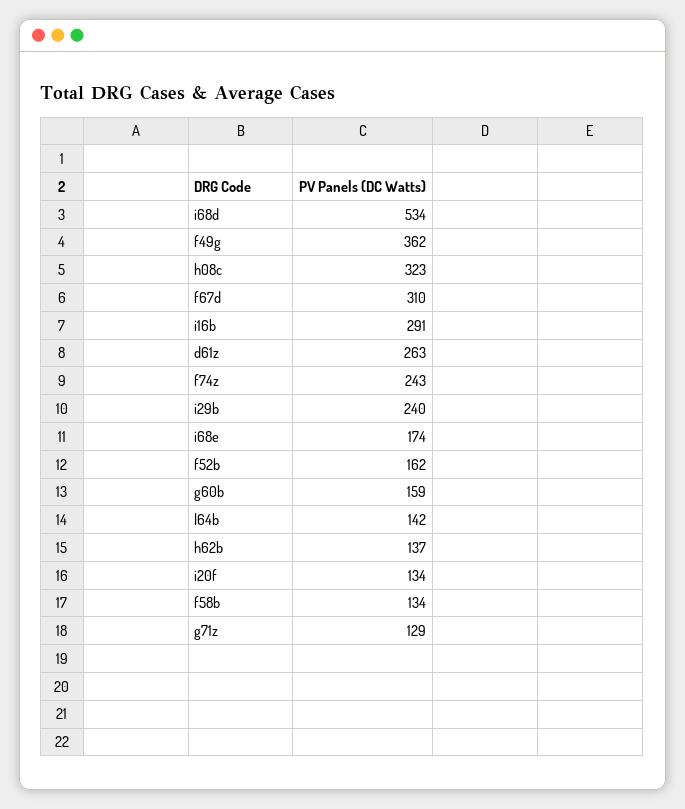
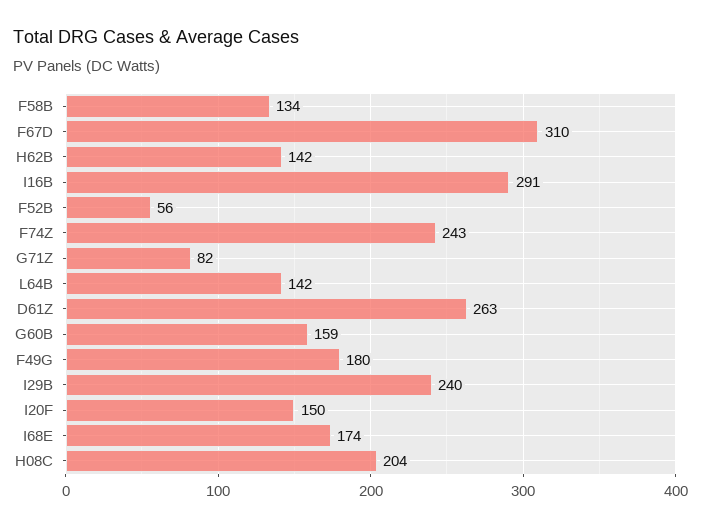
i68d: 534 -> none
f49g: 362 -> 180
h08c: 323 -> 204
f52b: 162 -> 56
h62b: 137 -> 142
i20f: 134 -> 150
g71z: 129 -> 82

